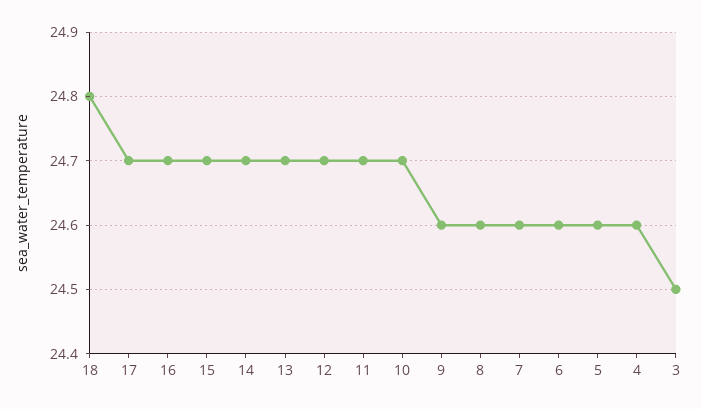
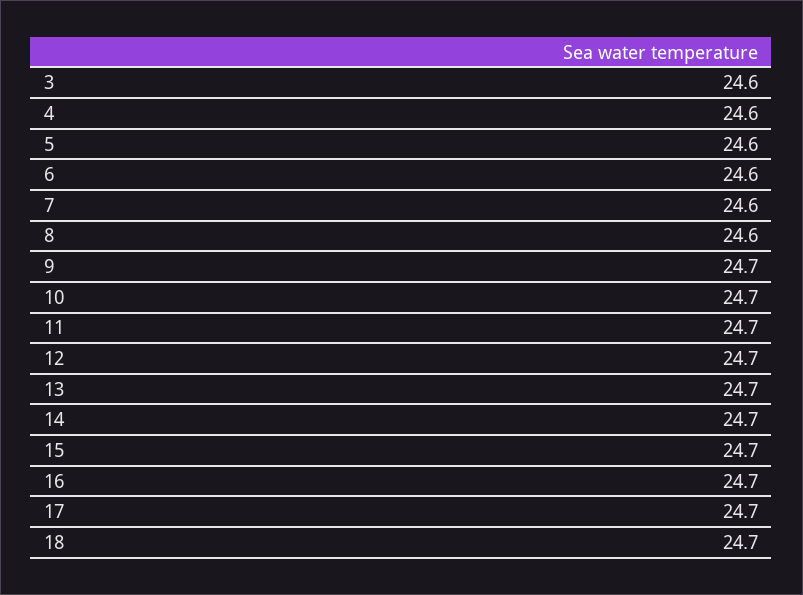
18: 24.8 -> 24.7
9: 24.6 -> 24.7
3: 24.5 -> 24.6

